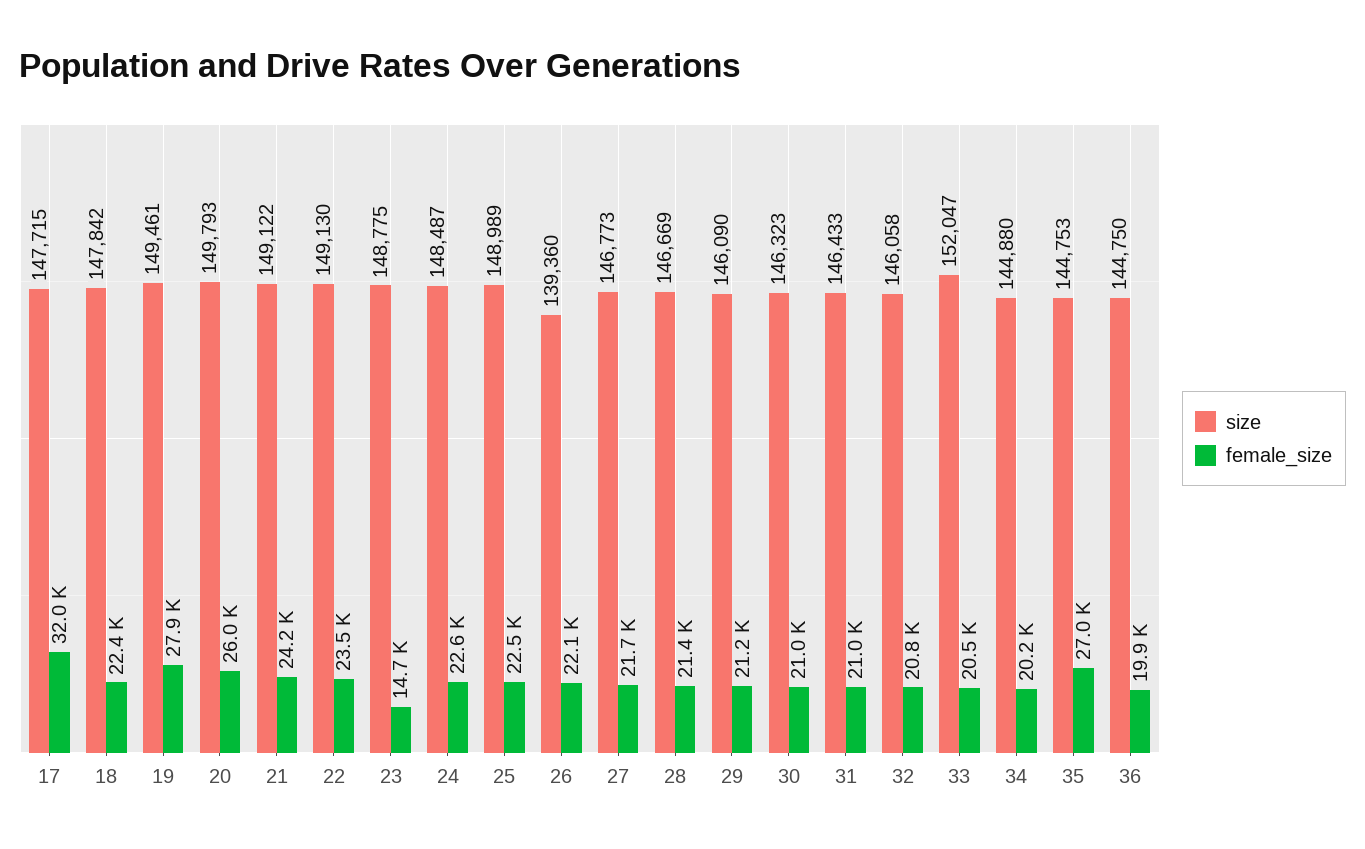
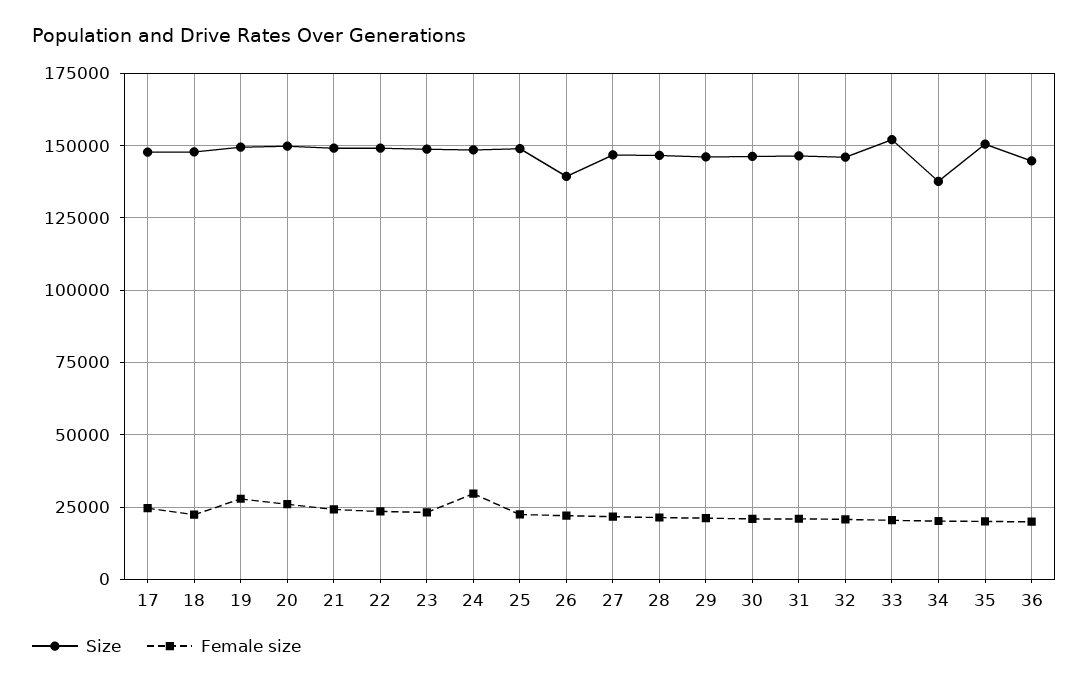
female_size, 17: 32000 -> 25000
female_size, 23: 14700 -> 22500
female_size, 24: 22600 -> 30000
size, 34: 144880 -> 137500
size, 35: 144753 -> 150000
female_size, 35: 27000 -> 20000

